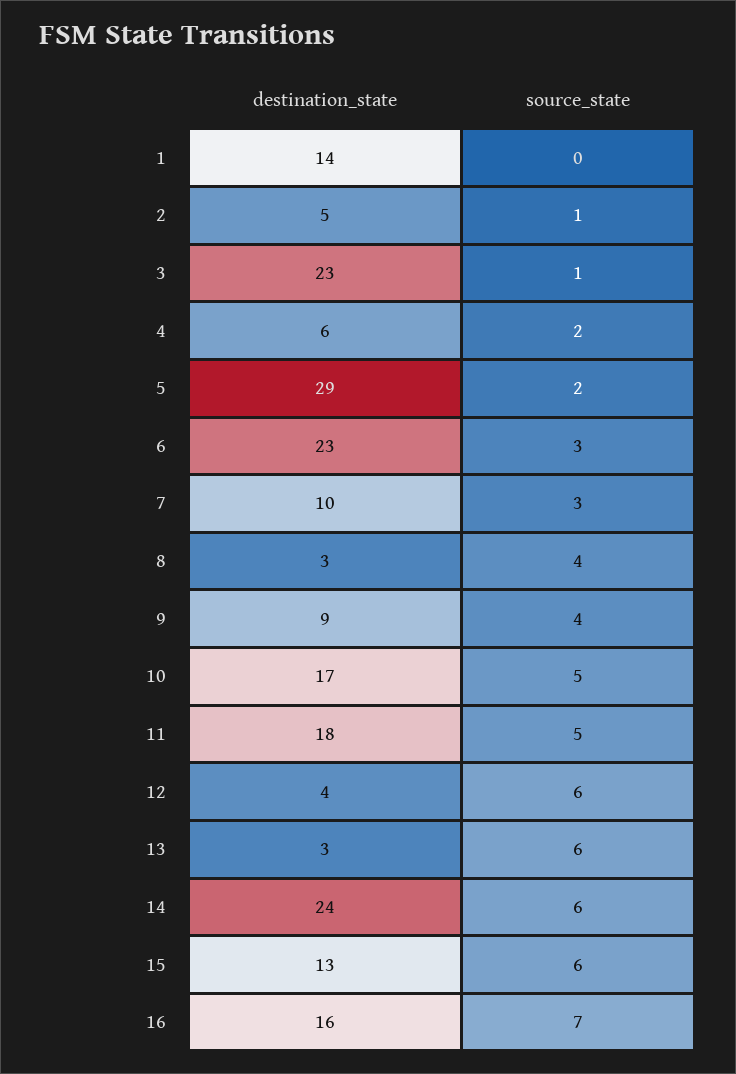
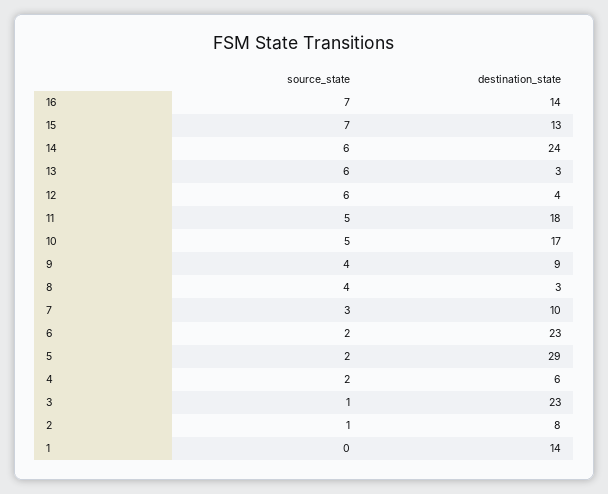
destination_state, 2: 5 -> 8
source_state, 6: 3 -> 2
source_state, 15: 6 -> 7
destination_state, 16: 16 -> 14

